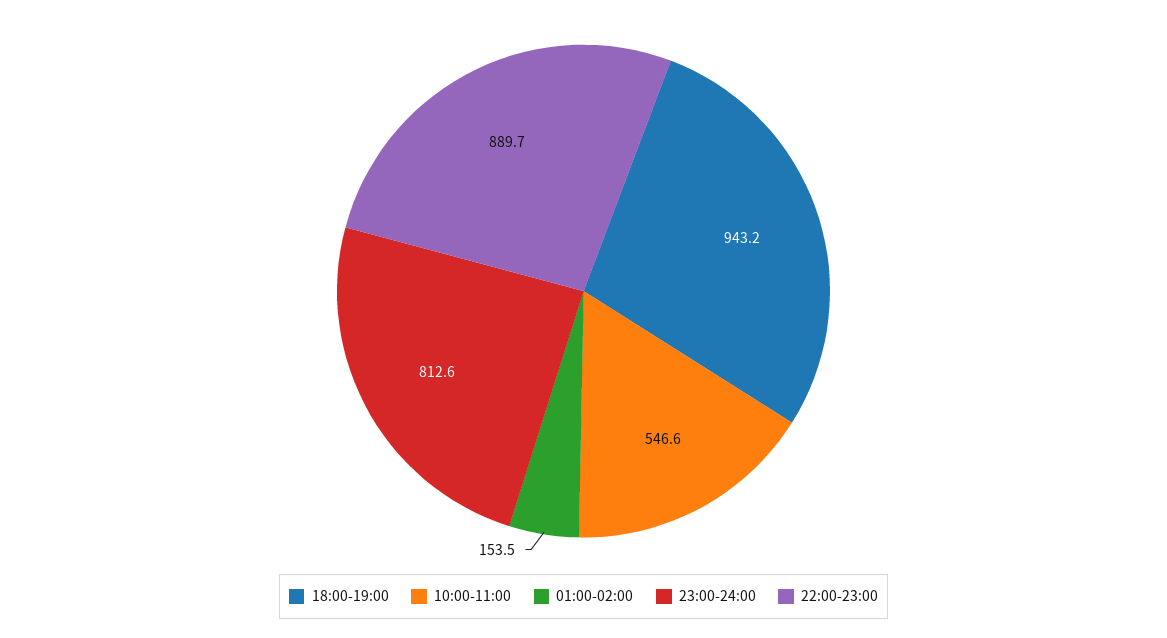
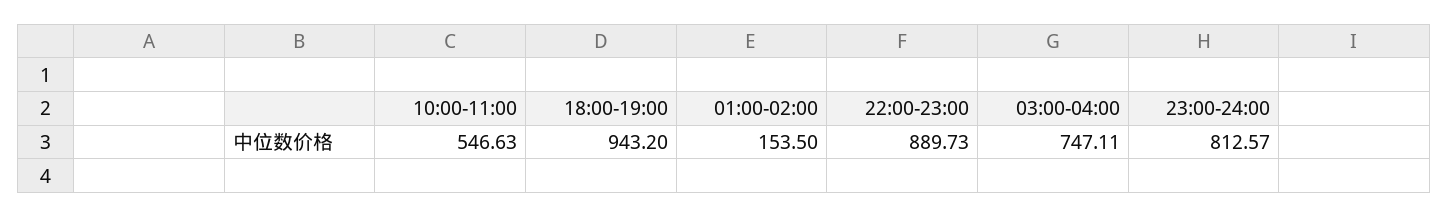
03:00-04:00: none -> 747.11

